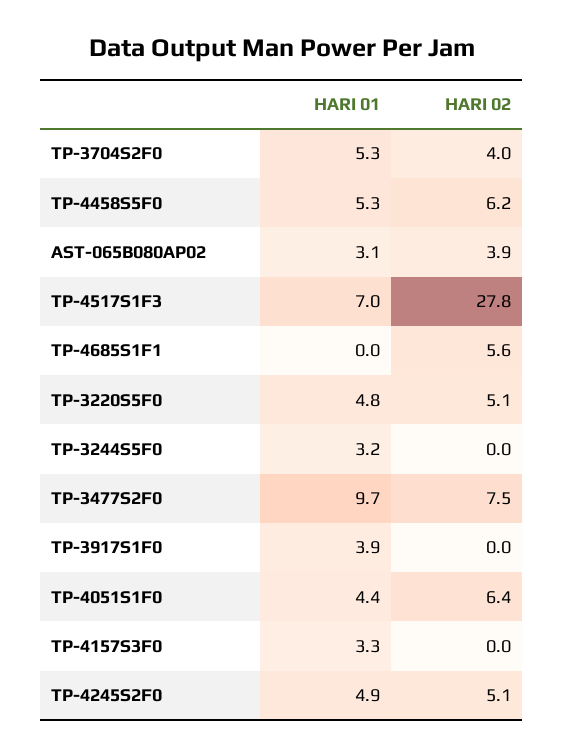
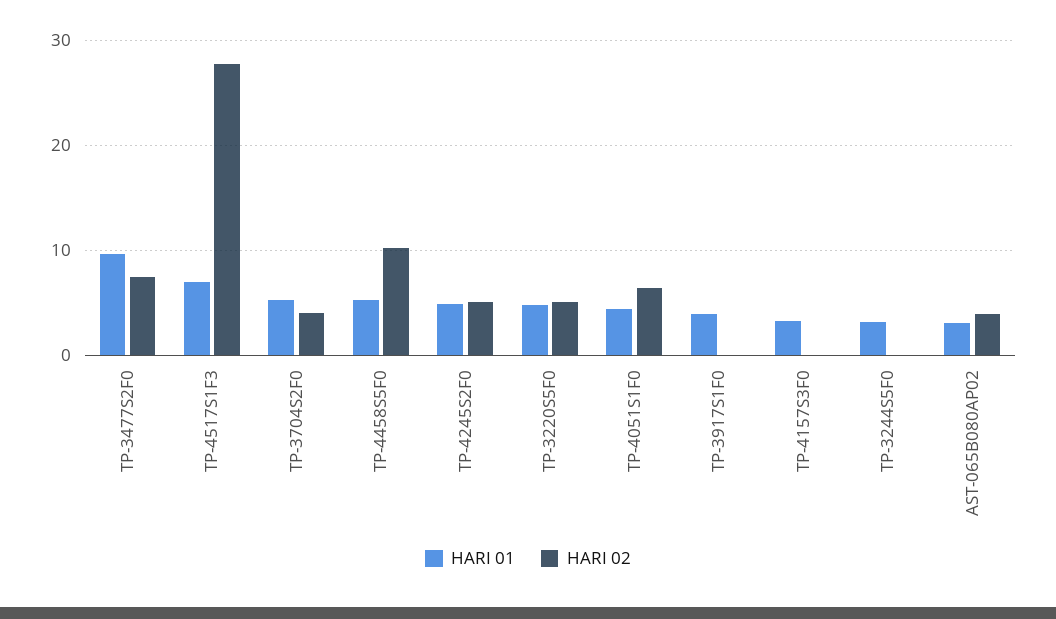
HARI 02, TP-4458S5F0: 6.2 -> 10
HARI 01, TP-4685S1F1: 0 -> none
HARI 02, TP-4685S1F1: 5.6 -> none

